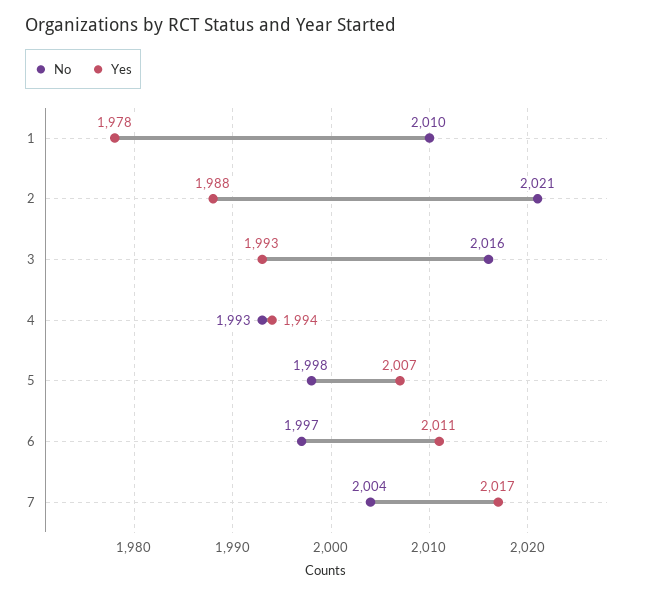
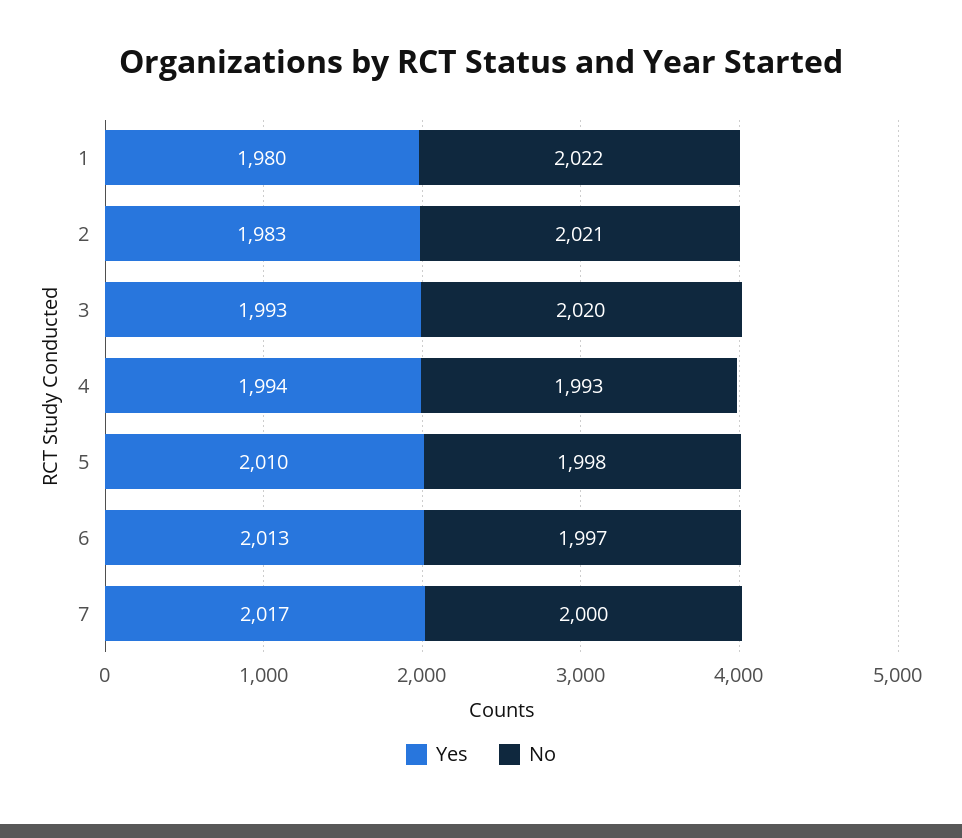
No, 1: 2010 -> 2022
Yes, 1: 1978 -> 1980
Yes, 2: 1988 -> 1983
No, 3: 2016 -> 2020
Yes, 5: 2007 -> 2010
Yes, 6: 2011 -> 2013
No, 7: 2004 -> 2000

